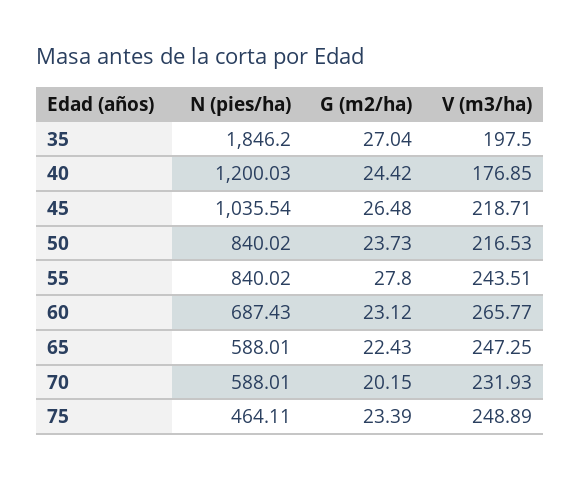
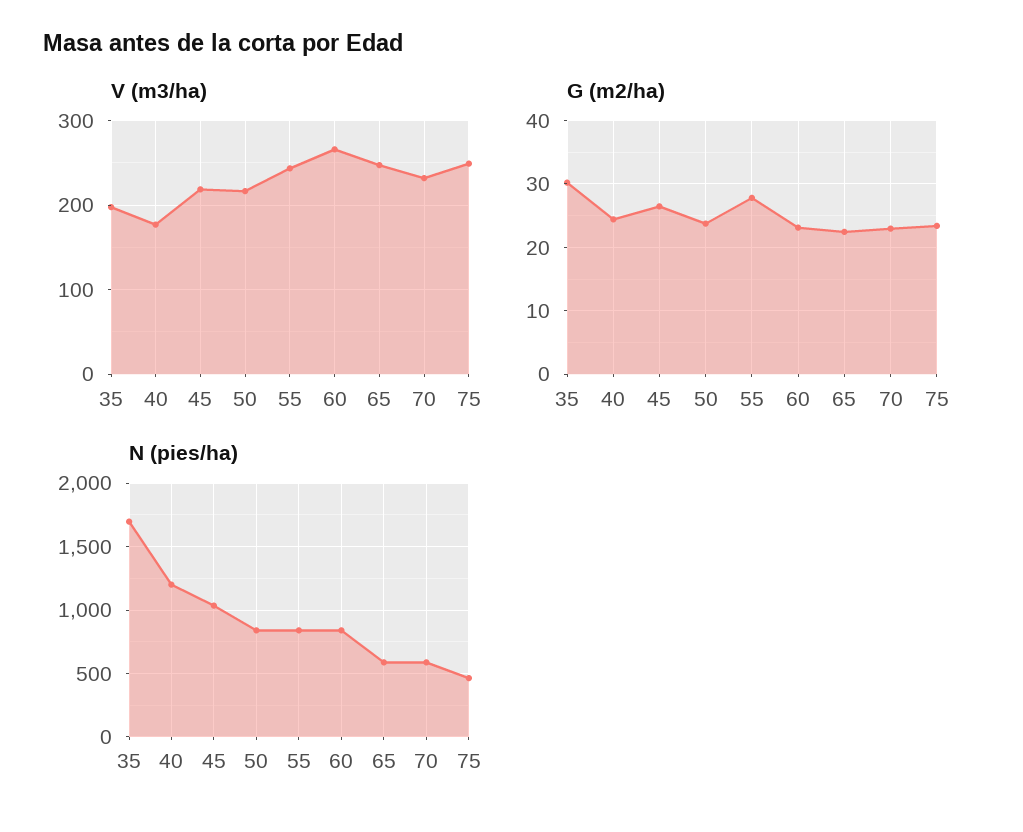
N (pies/ha), 35: 1846.2 -> 1700
G (m2/ha), 35: 27.04 -> 30
N (pies/ha), 60: 687.43 -> 850
G (m2/ha), 70: 20.15 -> 23

